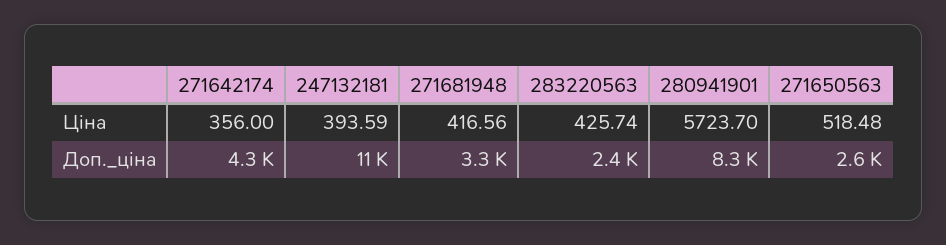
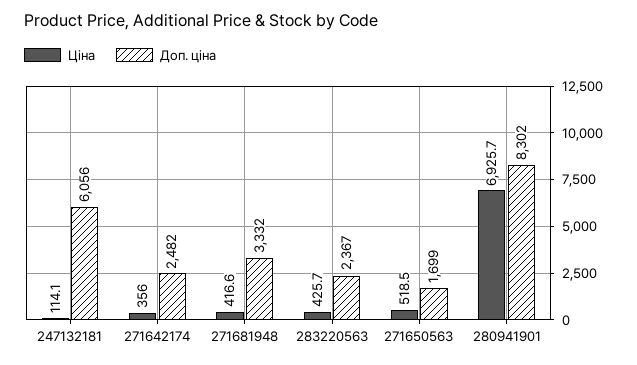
Ціна, 247132181: 393.59 -> 114.1
Ціна, 280941901: 5723.7 -> 6925.7
Доп._ціна, 271642174: 4300 -> 2482
Доп._ціна, 247132181: 11000 -> 6056
Доп._ціна, 271650563: 2600 -> 1699

